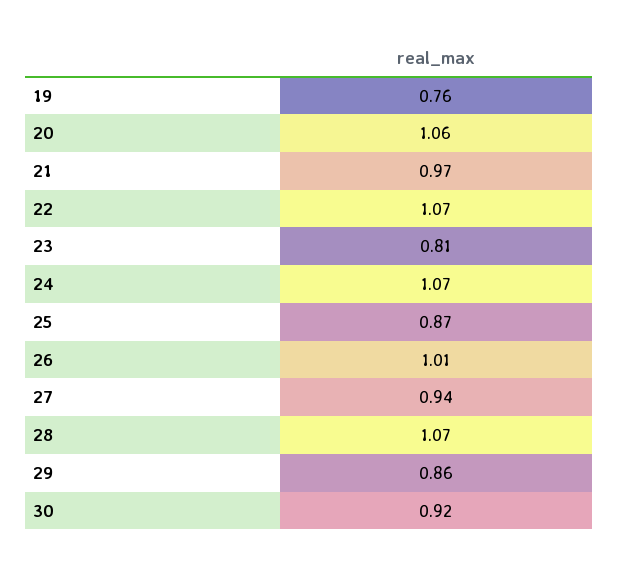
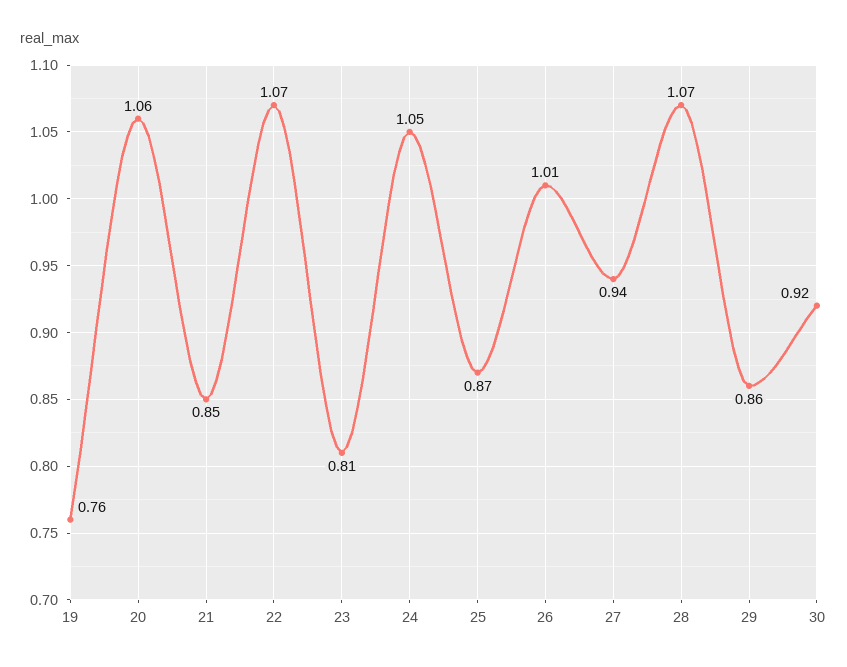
21: 0.97 -> 0.85
24: 1.07 -> 1.05

